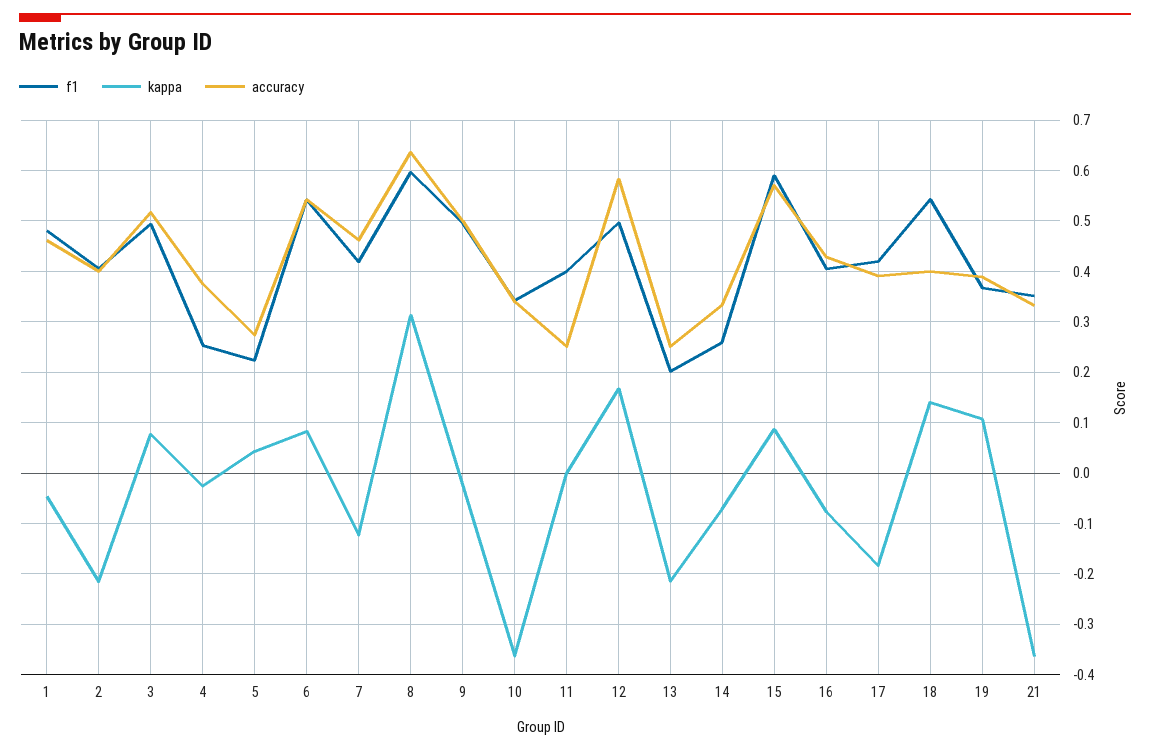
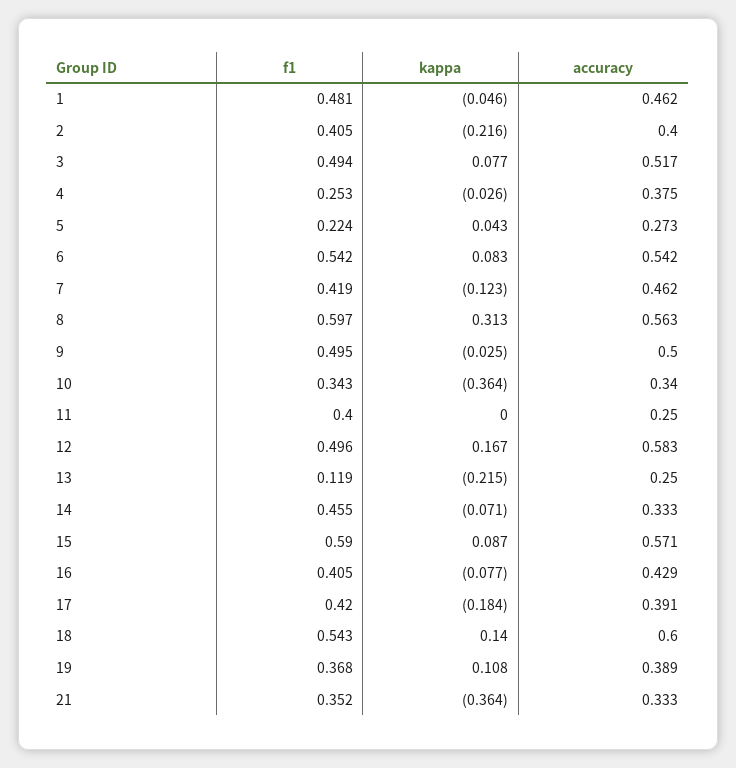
accuracy, 8: 0.64 -> 0.563
f1, 13: 0.2 -> 0.119
f1, 14: 0.26 -> 0.455
accuracy, 18: 0.4 -> 0.6

